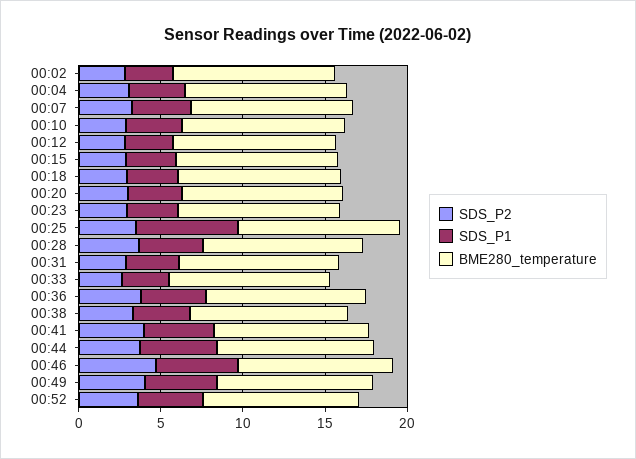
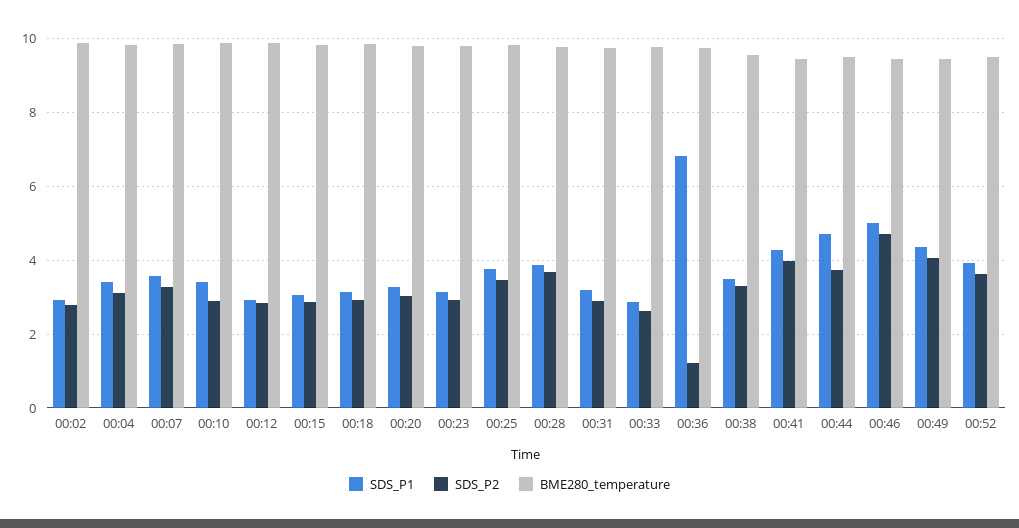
SDS_P1, 00:25: 6 -> 3.8
SDS_P2, 00:36: 4 -> 1.2
SDS_P1, 00:36: 4 -> 6.8

